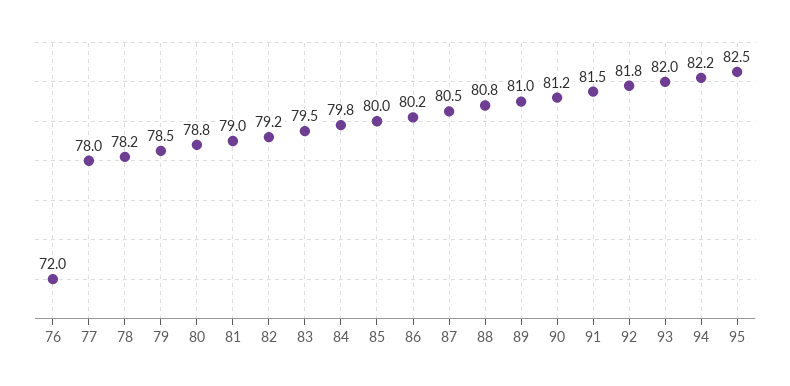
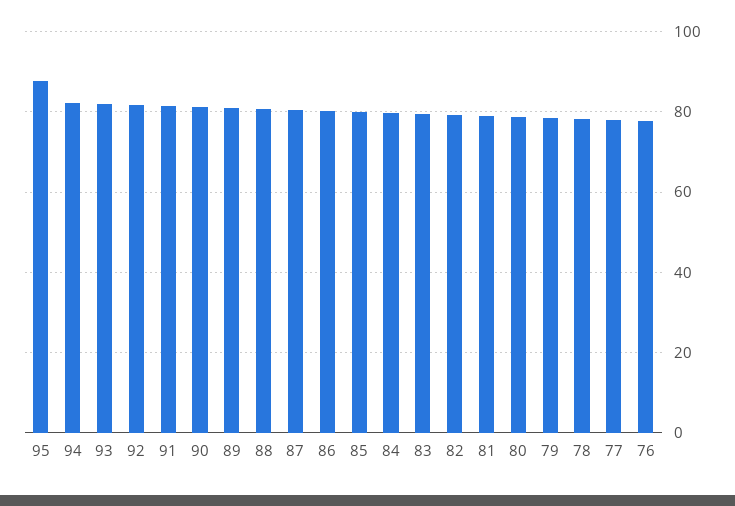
76: 72 -> 78
95: 82.5 -> 88

